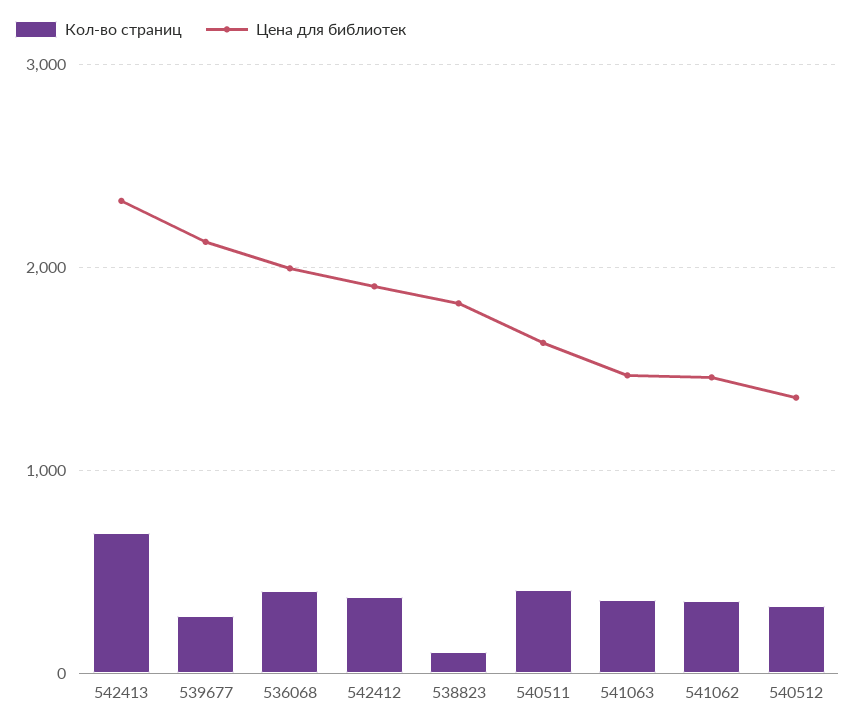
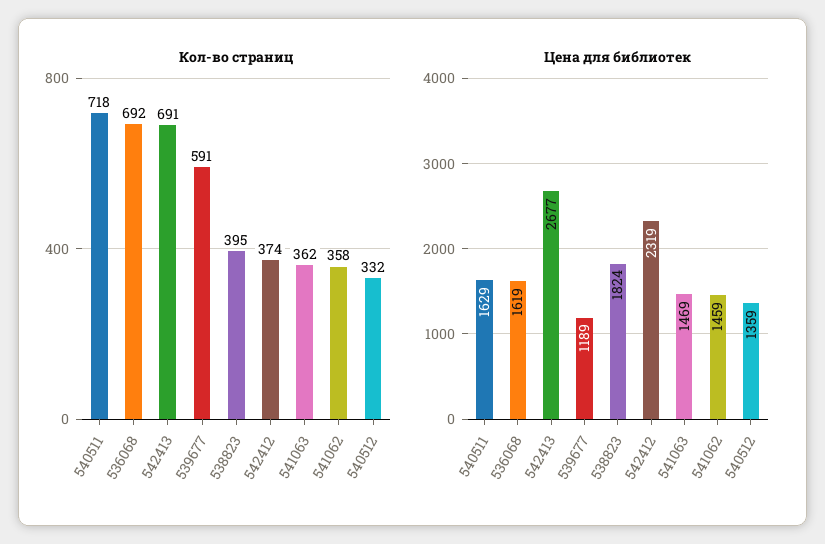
Цена для библиотек, 542413: 2300 -> 2677
Кол-во страниц, 539677: 300 -> 591
Цена для библиотек, 539677: 2100 -> 1189
Кол-во страниц, 536068: 400 -> 692
Цена для библиотек, 536068: 2000 -> 1619
Цена для библиотек, 542412: 1900 -> 2319
Кол-во страниц, 538823: 100 -> 395
Кол-во страниц, 540511: 400 -> 718

